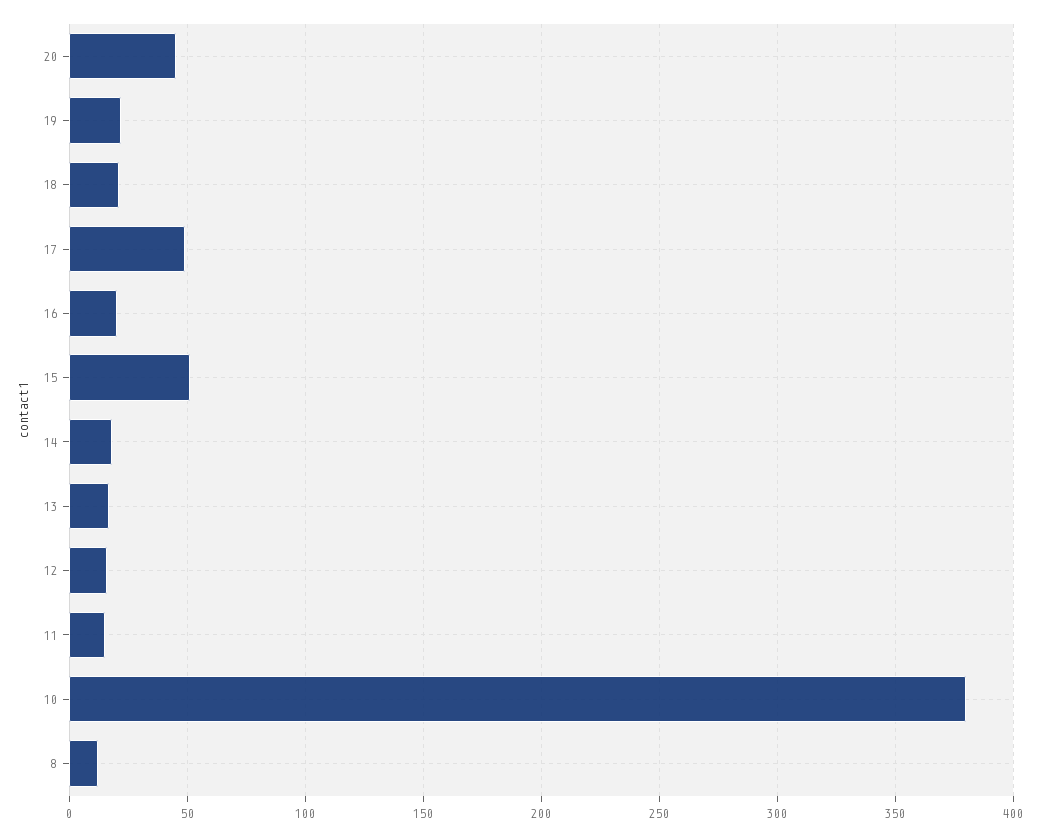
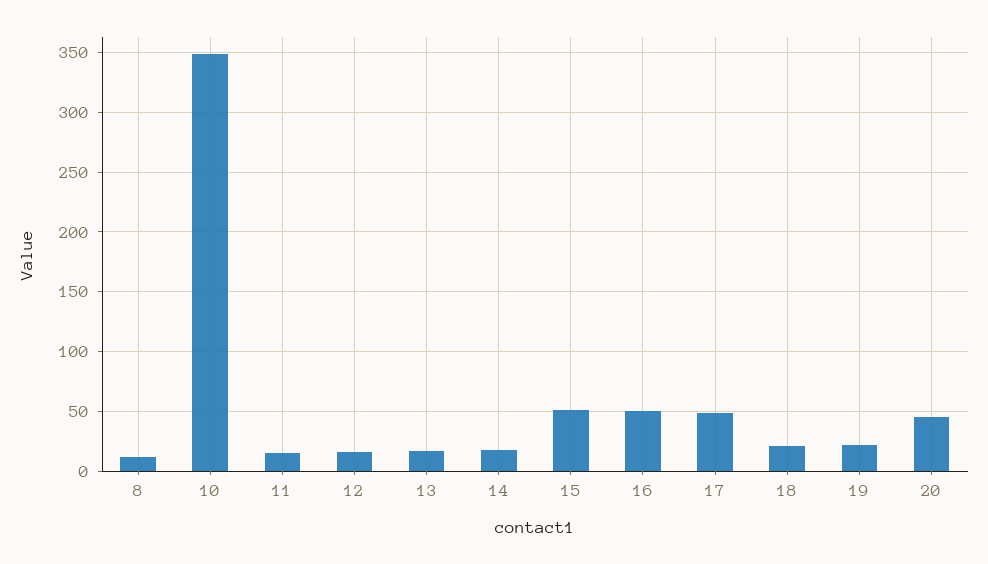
16: 20 -> 50
10: 380 -> 350

